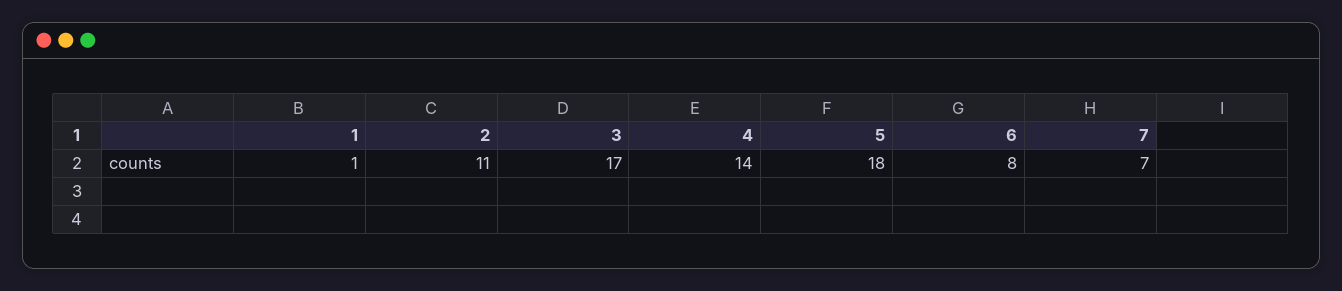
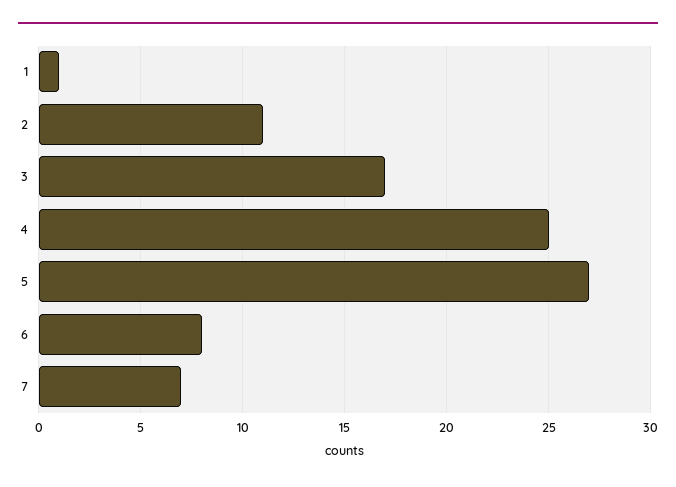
4: 14 -> 25
5: 18 -> 27

